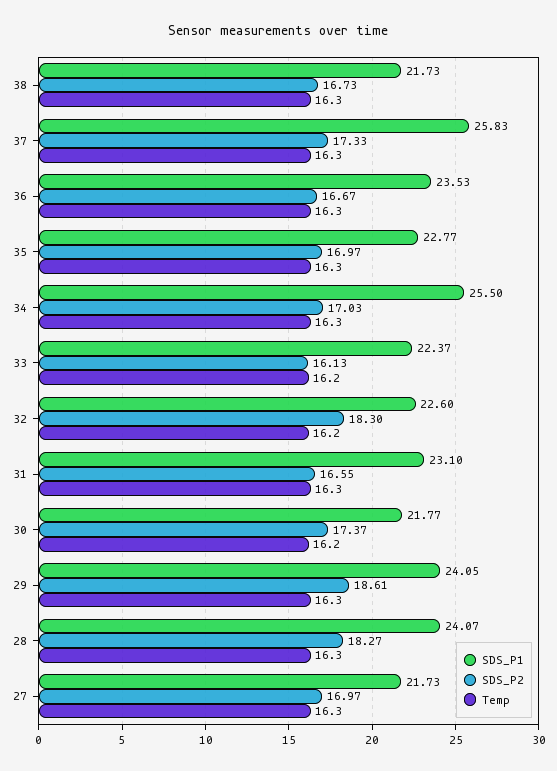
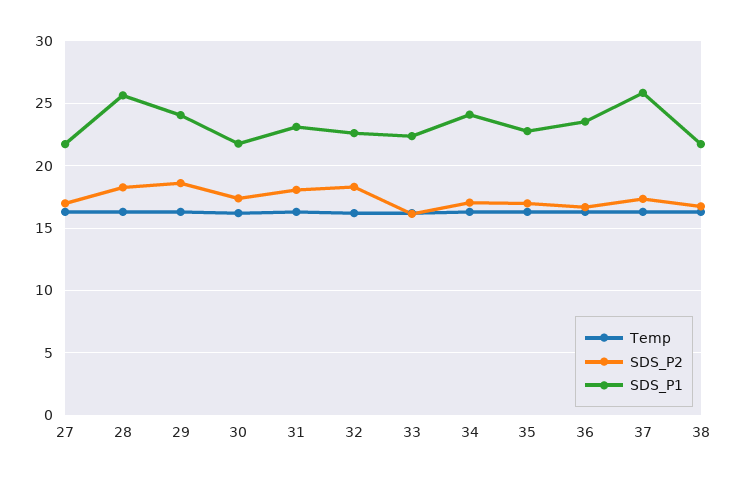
SDS_P1, 34: 25.5 -> 24
SDS_P2, 31: 16.55 -> 18
SDS_P1, 28: 24.07 -> 25.5

